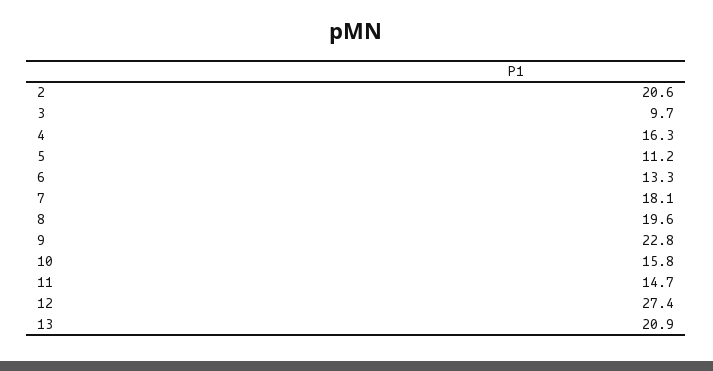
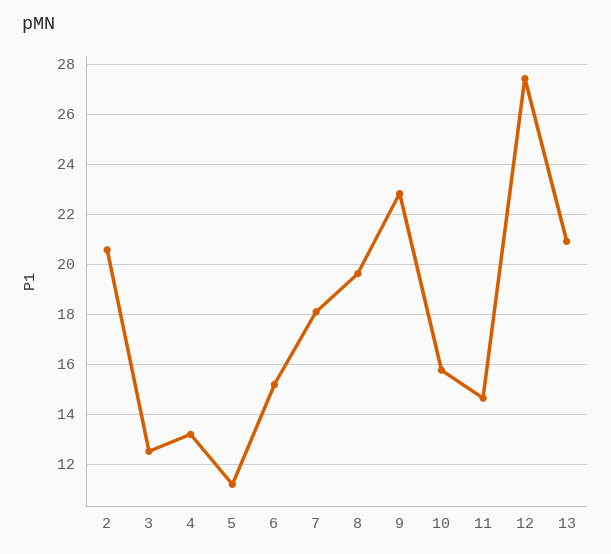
3: 9.7 -> 12.5
4: 16.3 -> 13.25
6: 13.3 -> 15.25

